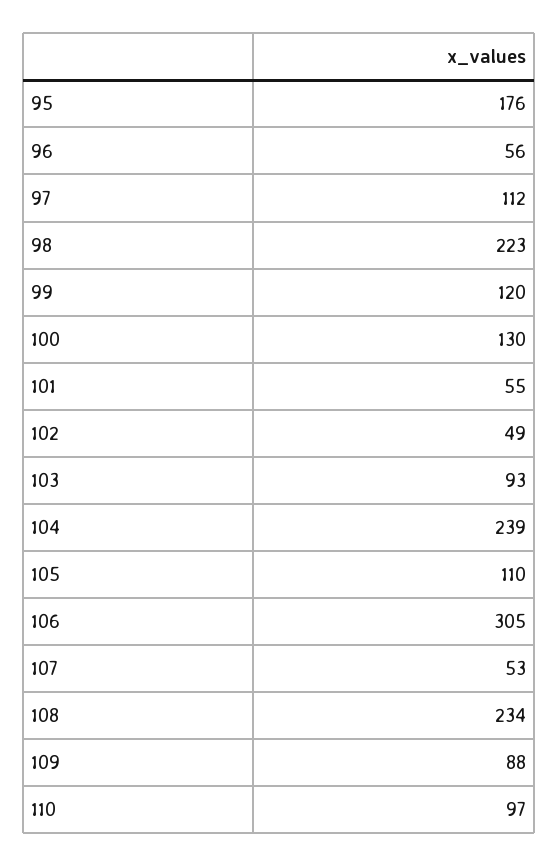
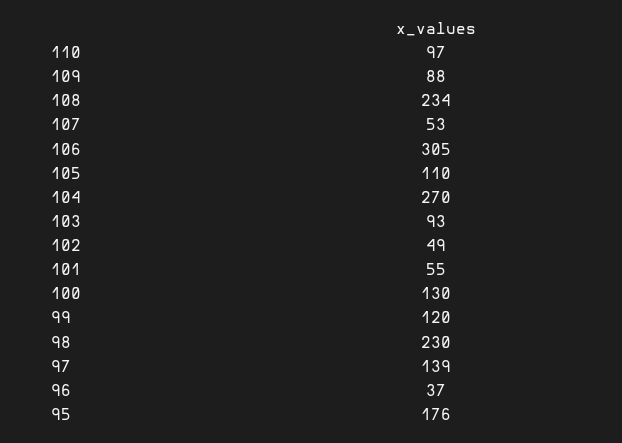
96: 56 -> 37
97: 112 -> 139
98: 223 -> 230
104: 239 -> 270

